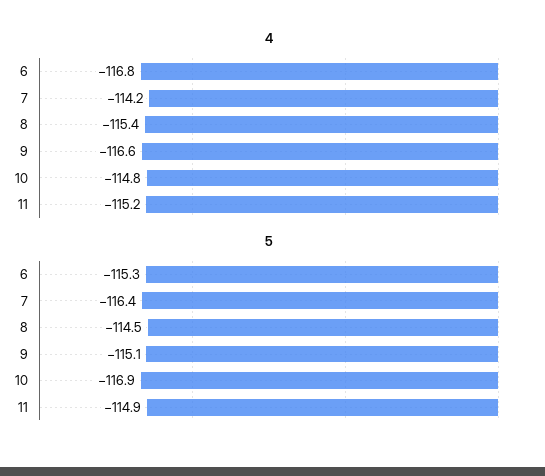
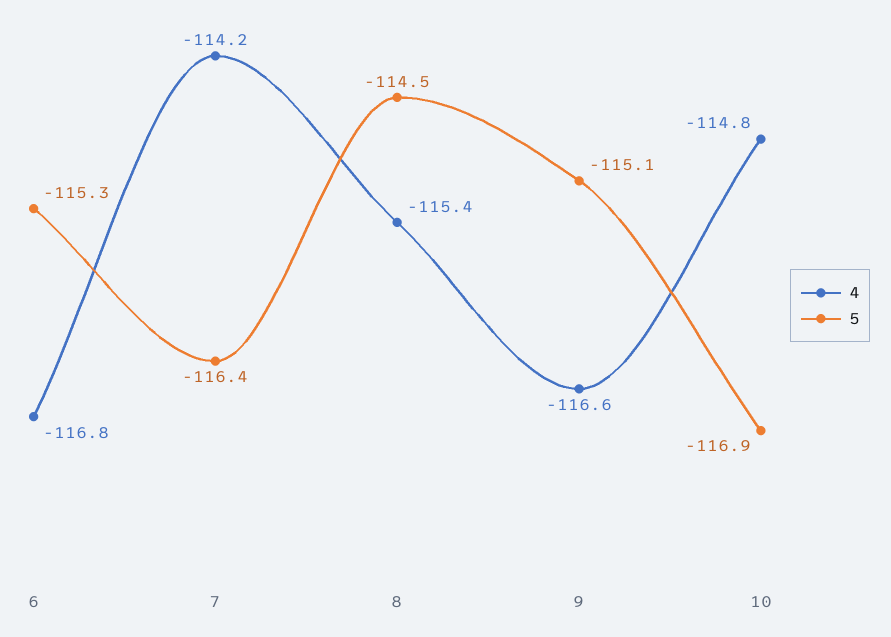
4, 11: -115.2 -> none
5, 11: -114.9 -> none

